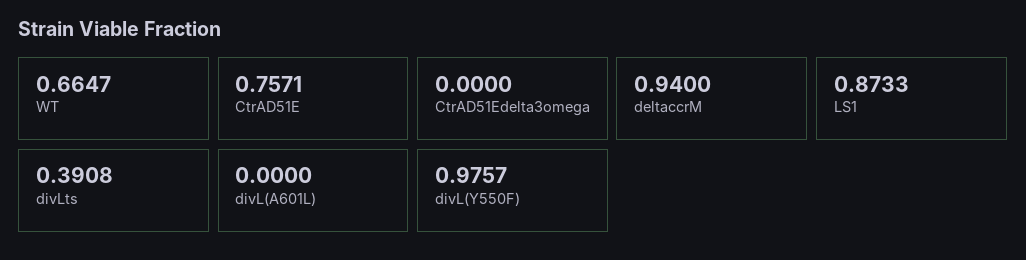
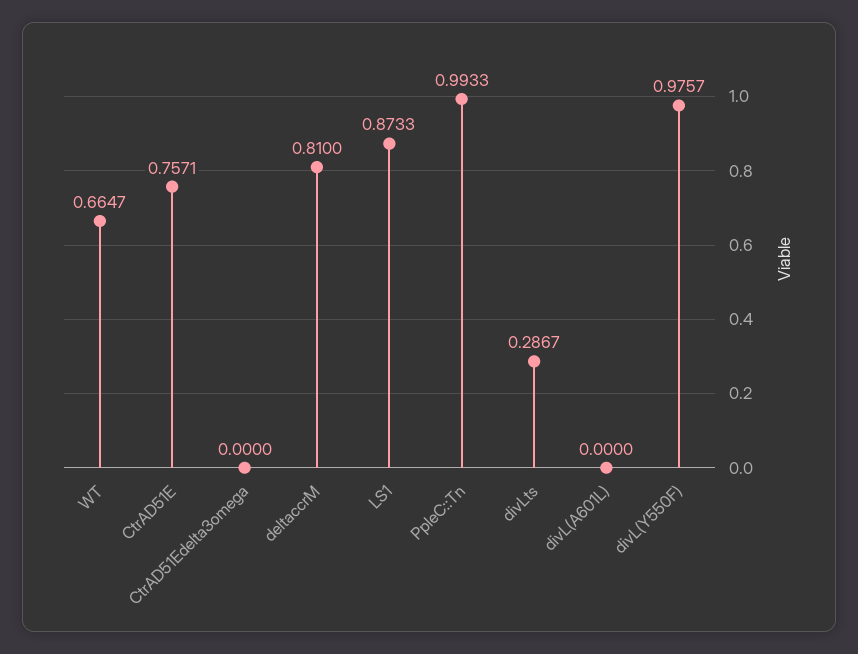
deltaccrM: 0.94 -> 0.81
divLts: 0.3908 -> 0.2867
PpleC::Tn: none -> 0.9933

